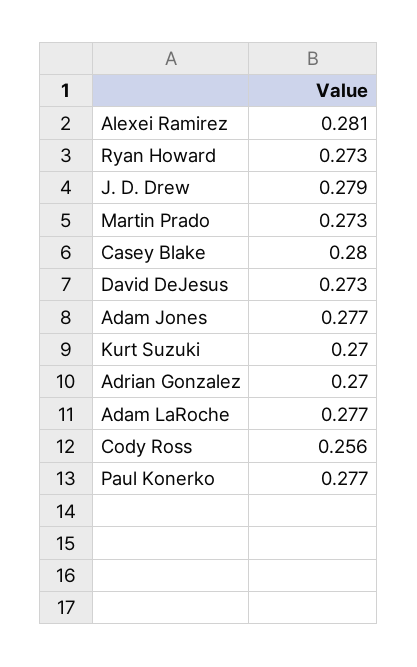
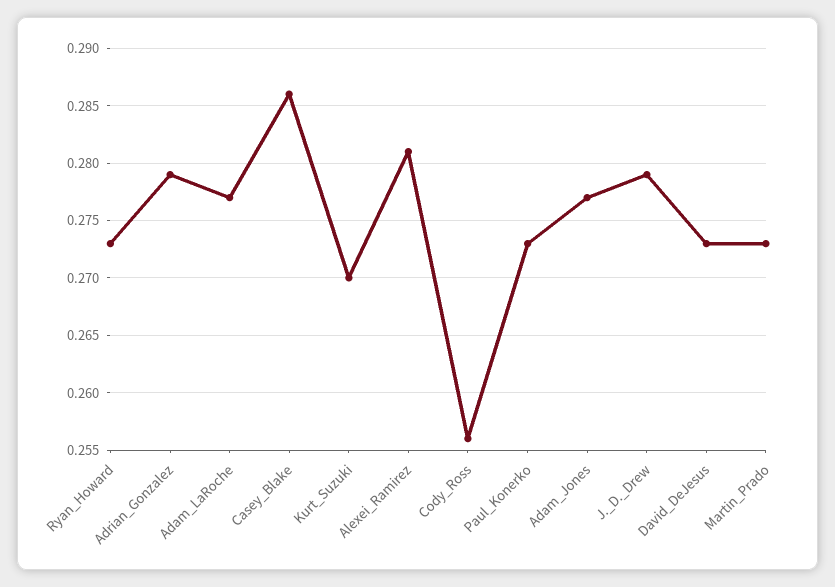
Casey Blake: 0.28 -> 0.286
Adrian Gonzalez: 0.27 -> 0.279
Paul Konerko: 0.277 -> 0.273

